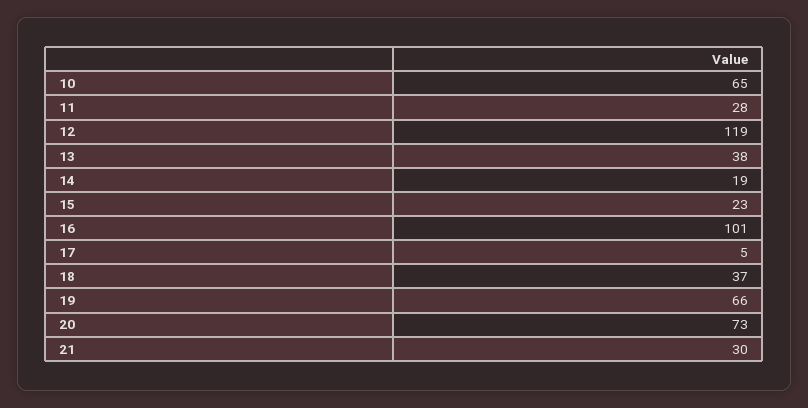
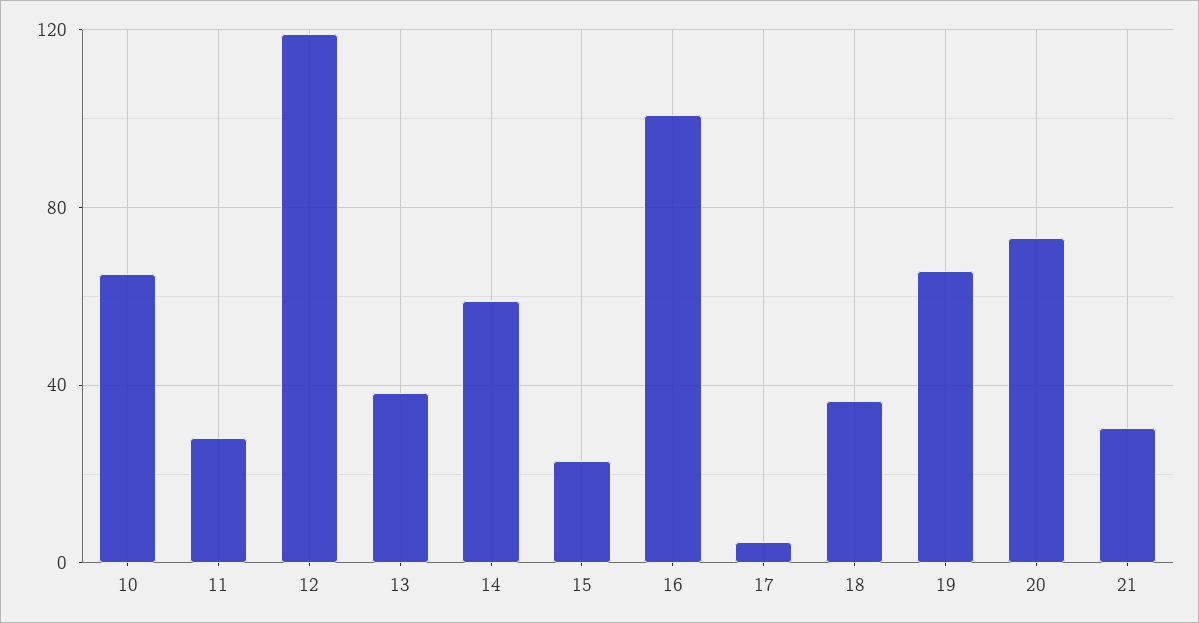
14: 19 -> 60

